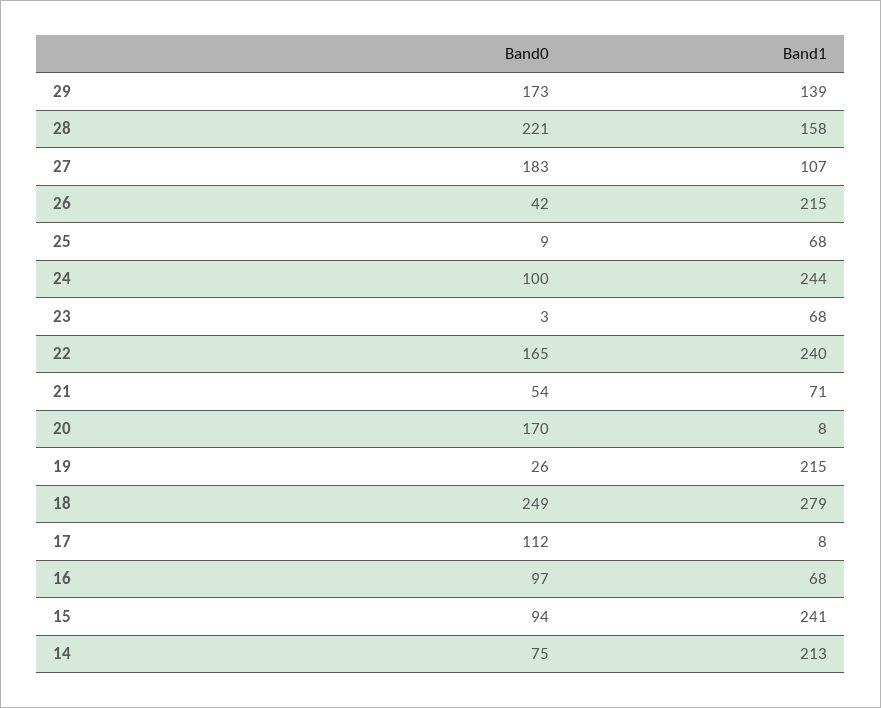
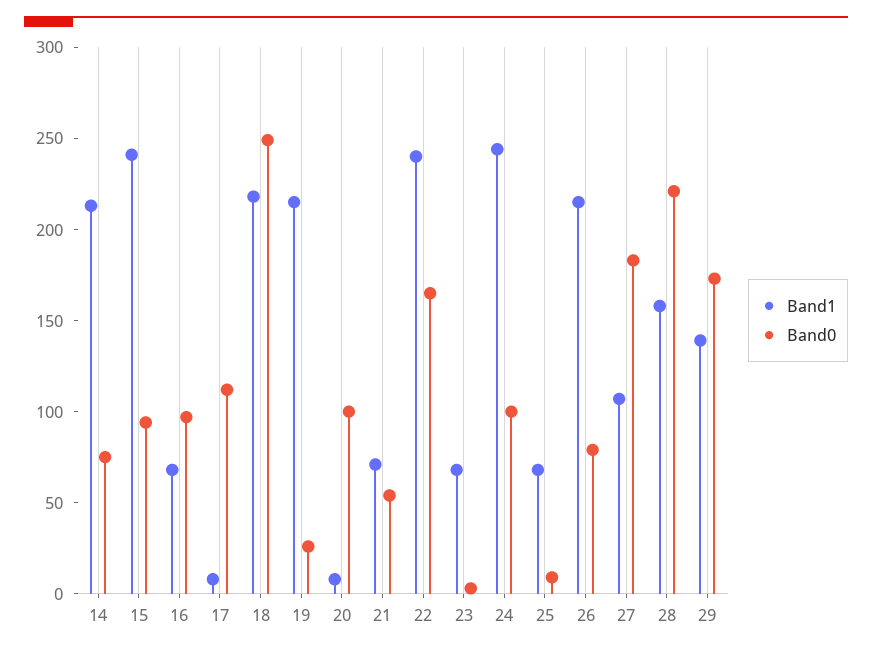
Band0, 26: 42 -> 80
Band0, 20: 170 -> 100
Band1, 18: 279 -> 220

